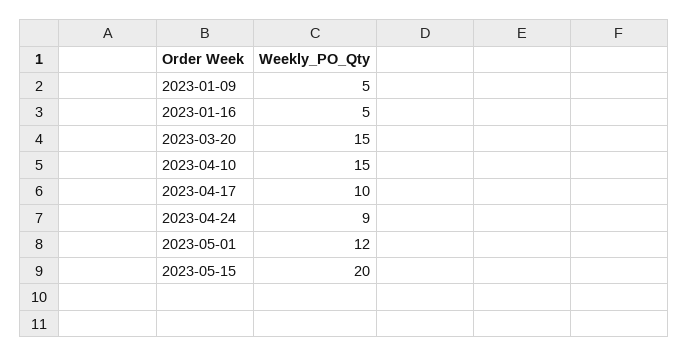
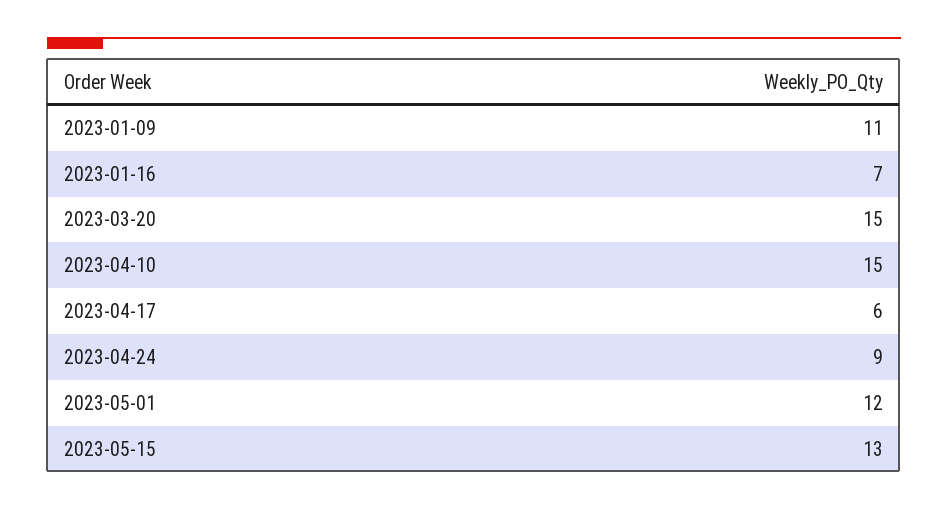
2023-01-09: 5 -> 11
2023-01-16: 5 -> 7
2023-04-17: 10 -> 6
2023-05-15: 20 -> 13

